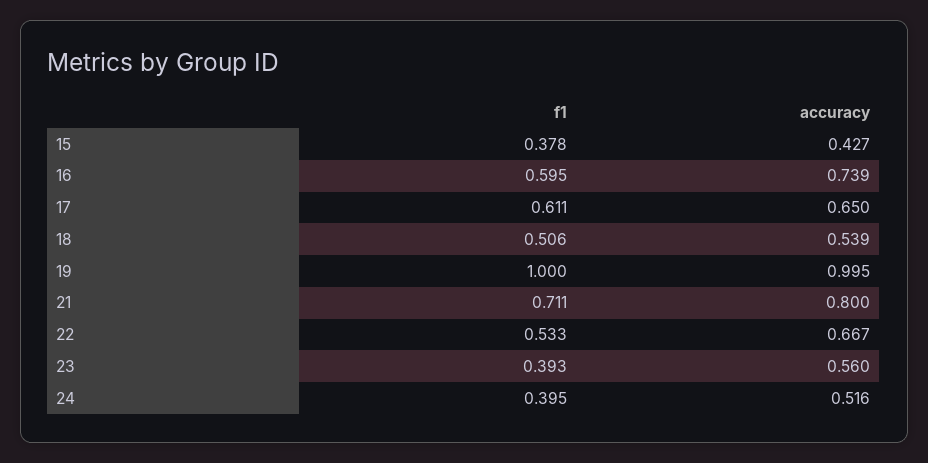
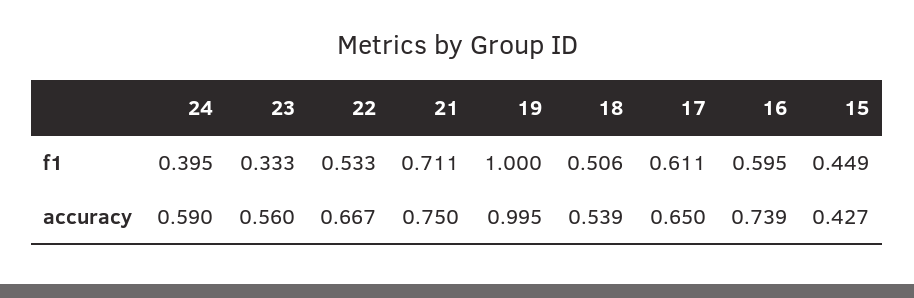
f1, 15: 0.378 -> 0.449
accuracy, 21: 0.8 -> 0.75
f1, 23: 0.393 -> 0.333
accuracy, 24: 0.516 -> 0.59

